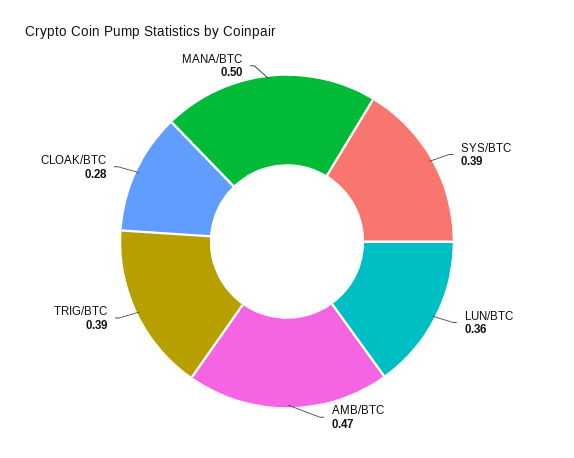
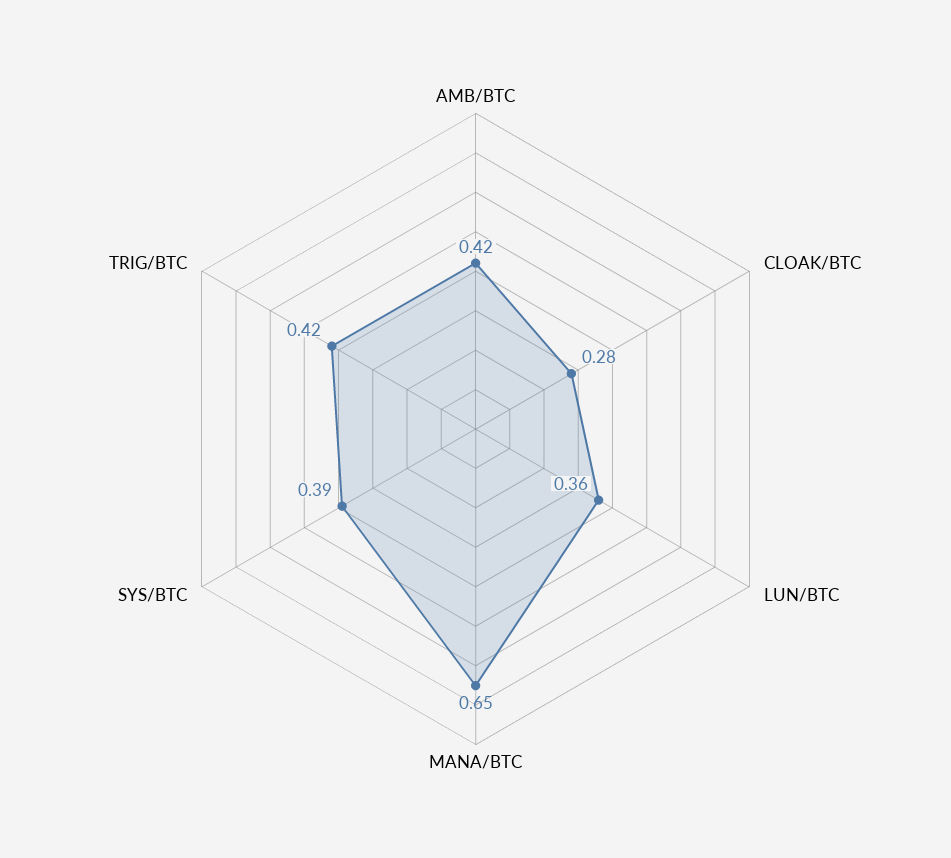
AMB/BTC: 0.47 -> 0.42
TRIG/BTC: 0.39 -> 0.42
MANA/BTC: 0.5 -> 0.65

